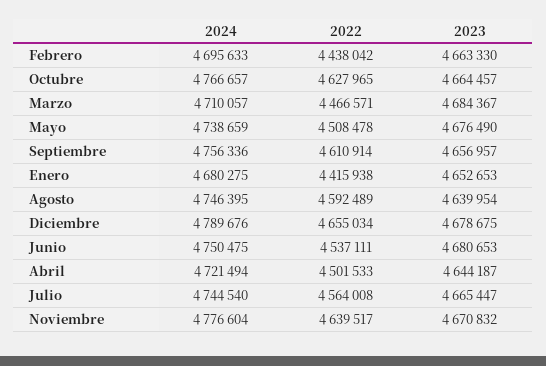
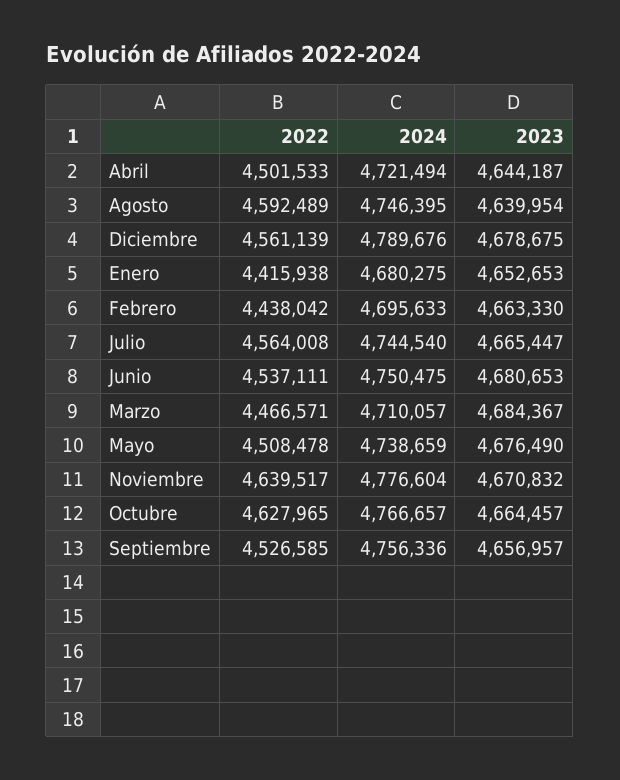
2022, Septiembre: 4610914 -> 4526585
2022, Diciembre: 4655034 -> 4561139

